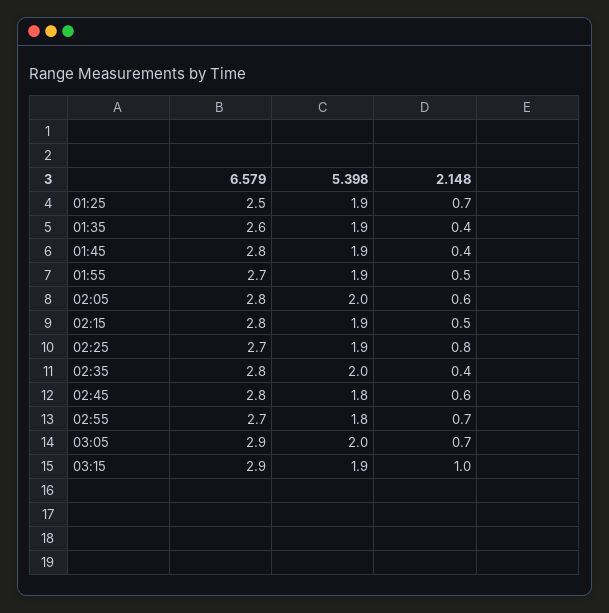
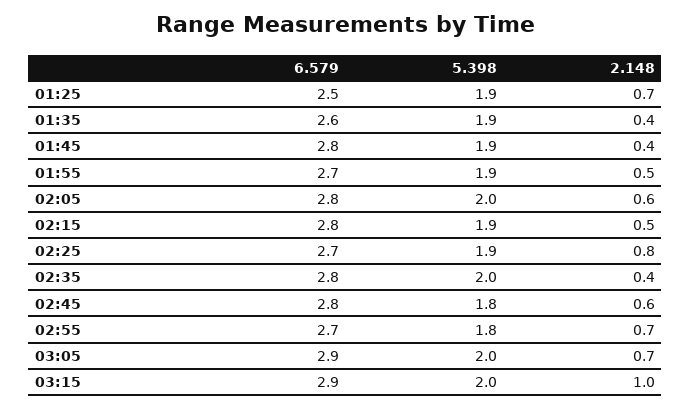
5.398, 03:15: 1.9 -> 2

